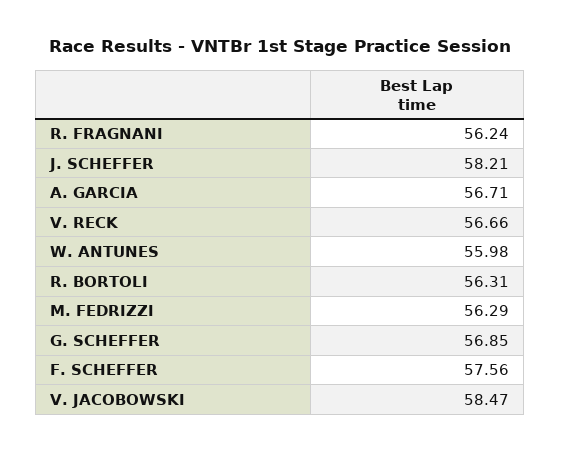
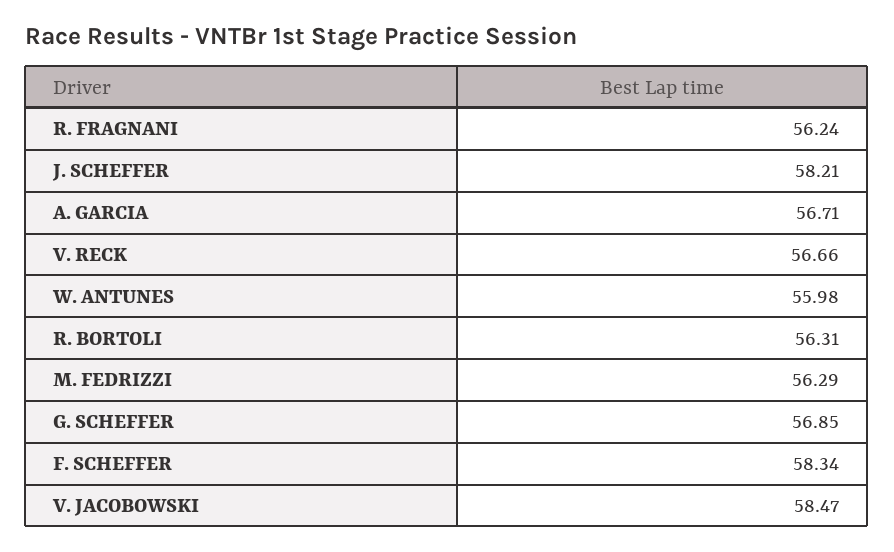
F. SCHEFFER: 57.56 -> 58.34

